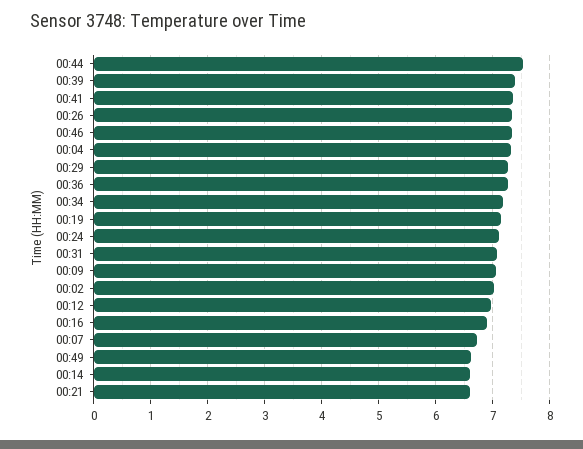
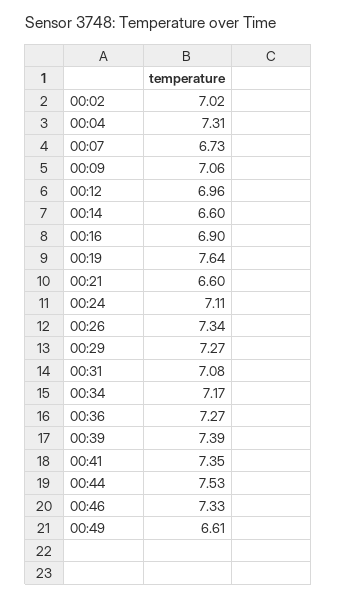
00:19: 7.2 -> 7.64

